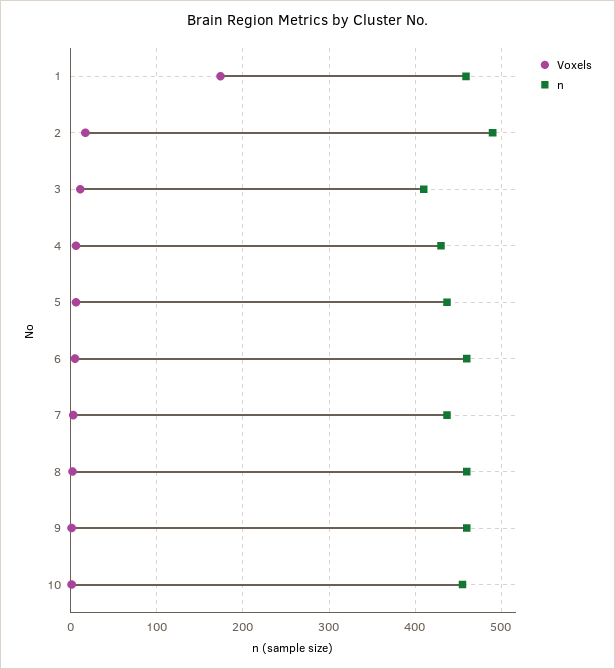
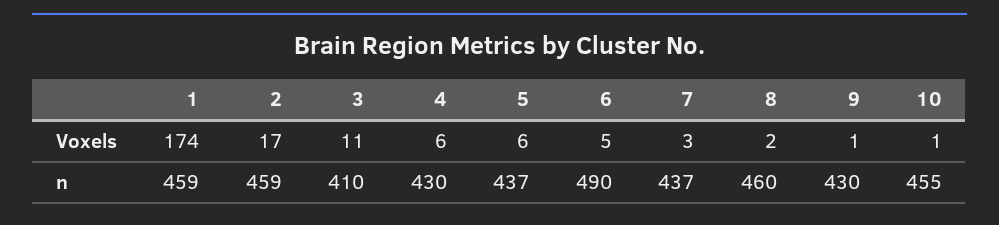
n, 2: 490 -> 459
n, 6: 460 -> 490
n, 9: 460 -> 430

